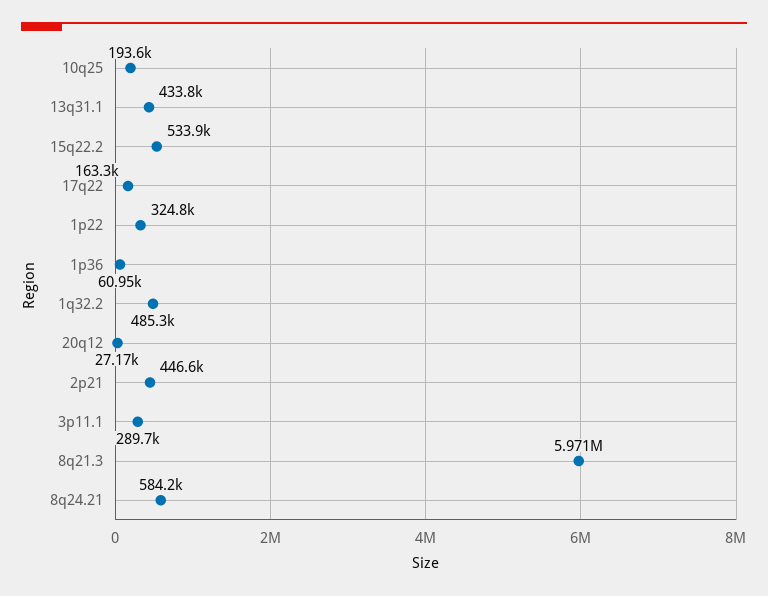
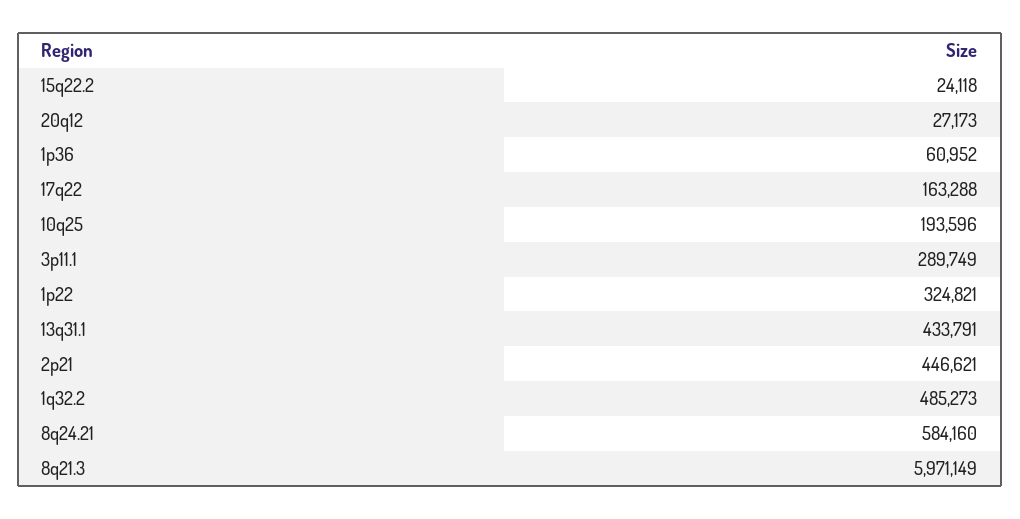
15q22.2: 533900 -> 24118

